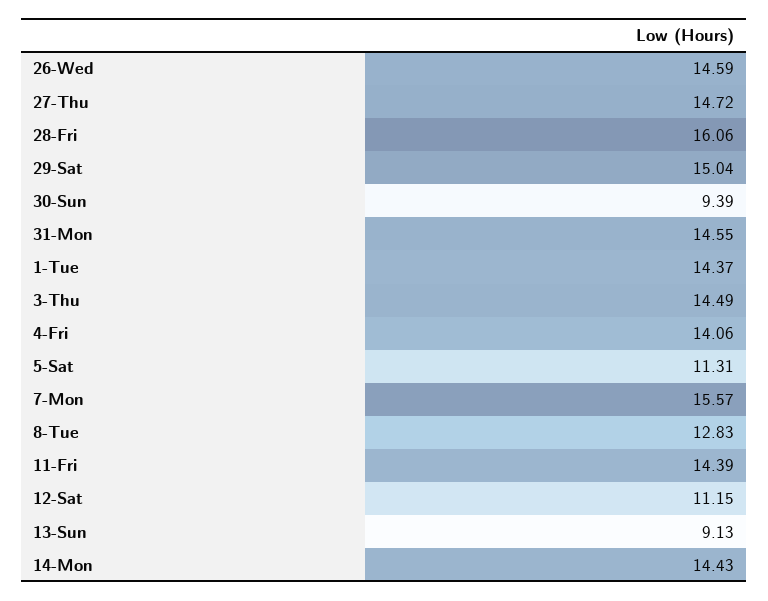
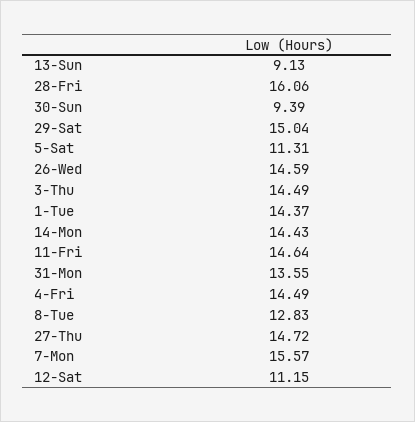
31-Mon: 14.55 -> 13.55
4-Fri: 14.06 -> 14.49
11-Fri: 14.39 -> 14.64

